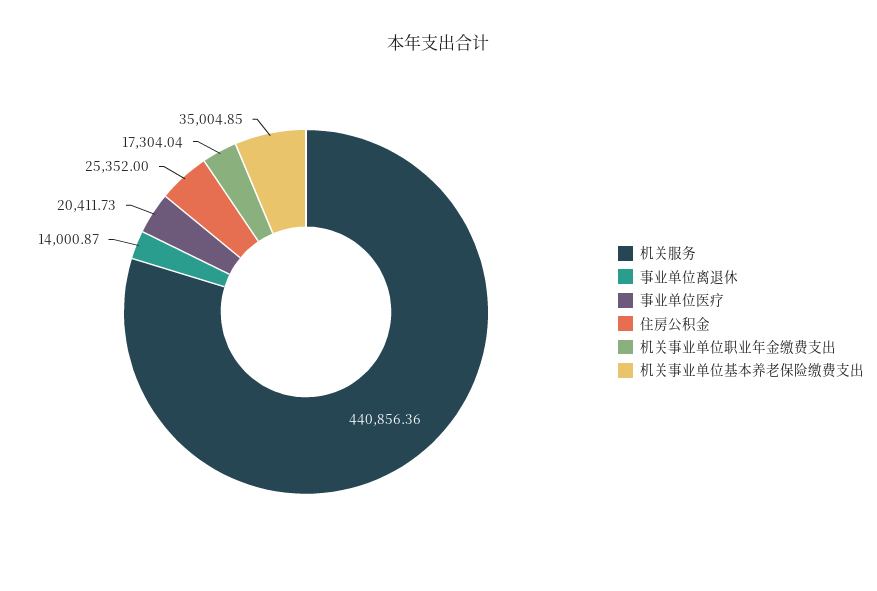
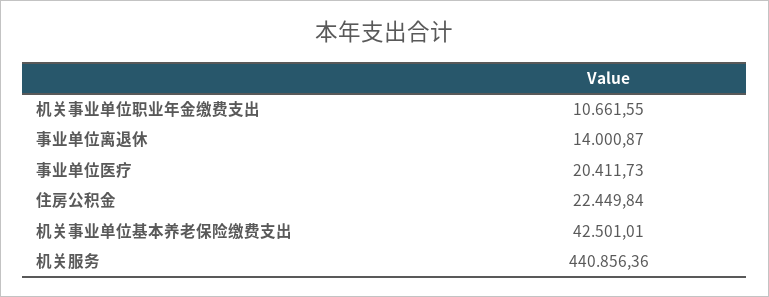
住房公积金: 25352 -> 22449.84
机关事业单位职业年金缴费支出: 17304.04 -> 10661.55
机关事业单位基本养老保险缴费支出: 35004.85 -> 42501.01

